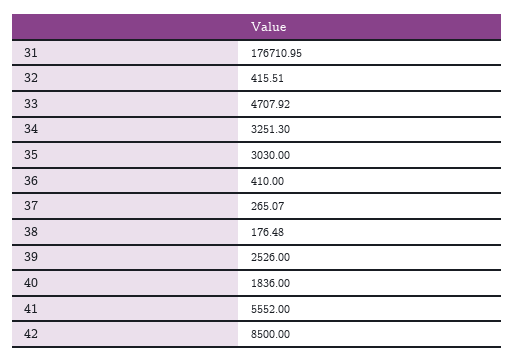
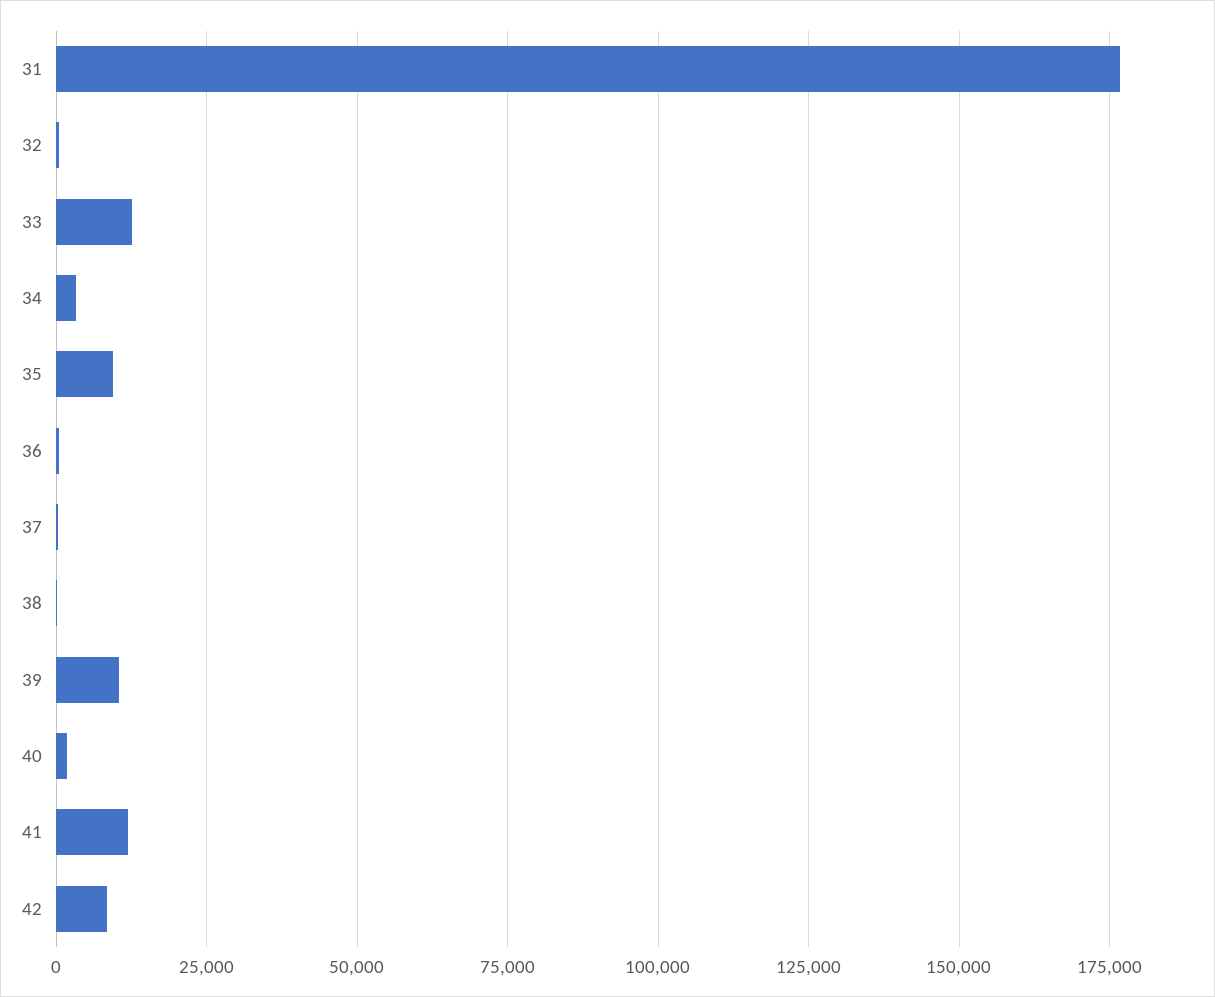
33: 4707.92 -> 12500
35: 3030 -> 10000
39: 2526 -> 10000
41: 5552 -> 12500

